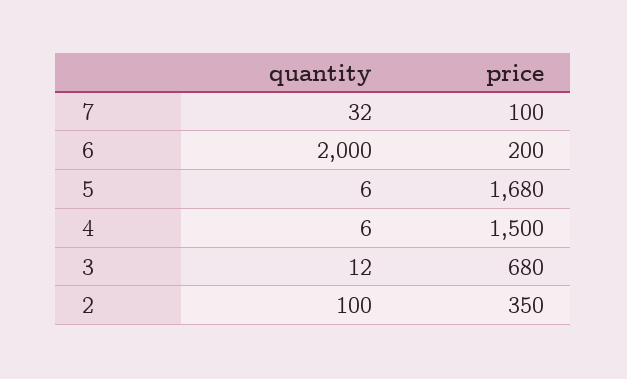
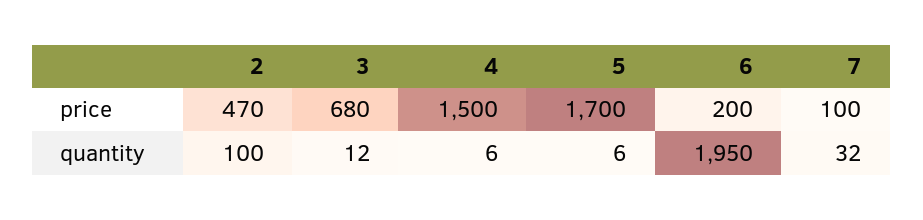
quantity, 6: 2000 -> 1950
price, 5: 1680 -> 1700
price, 2: 350 -> 470

